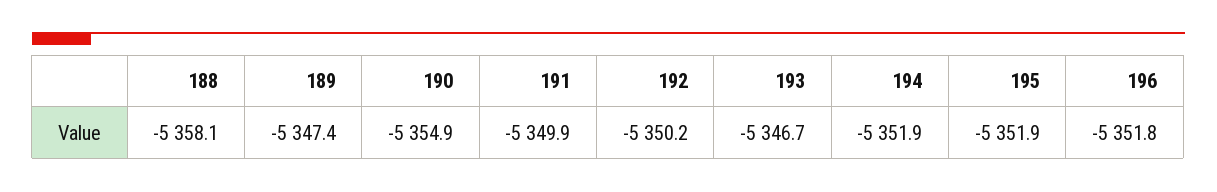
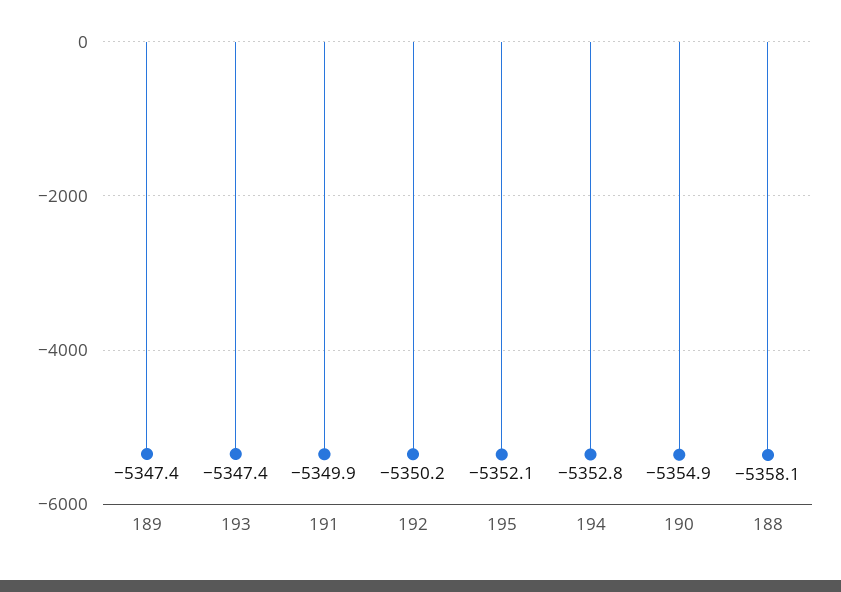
193: -5346.7 -> -5347.4
194: -5351.9 -> -5352.8
195: -5351.9 -> -5352.1
196: -5351.8 -> none

